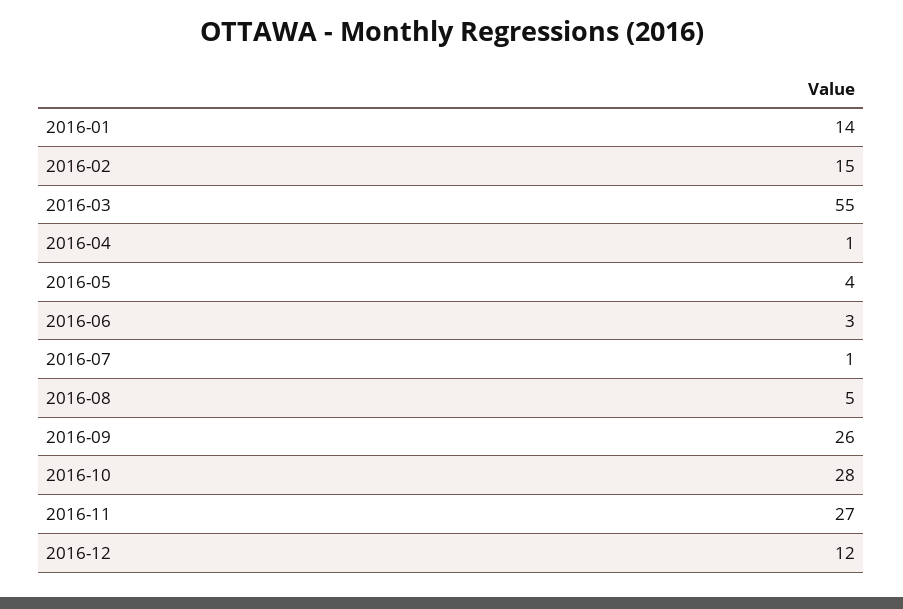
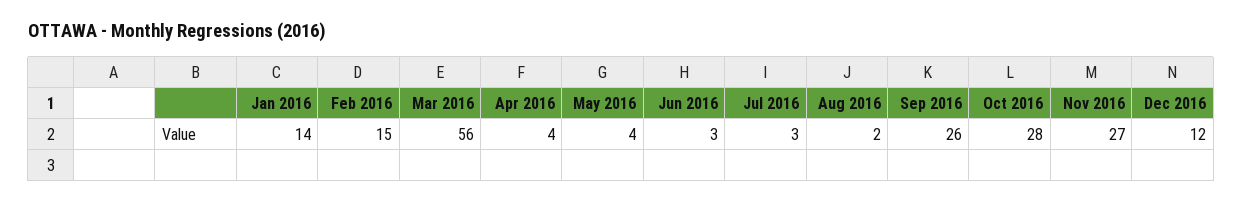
2016-03: 55 -> 56
2016-04: 1 -> 4
2016-07: 1 -> 3
2016-08: 5 -> 2

